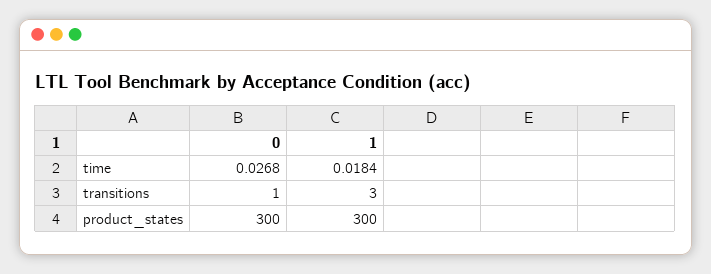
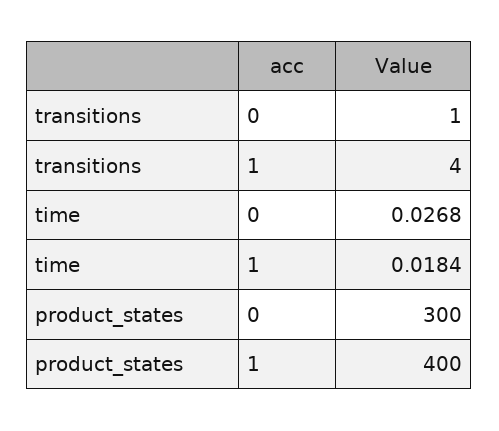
1, transitions: 3 -> 4
1, product_states: 300 -> 400

